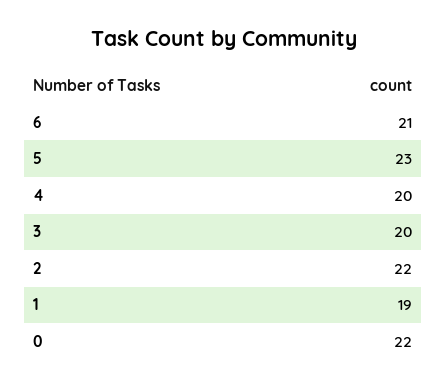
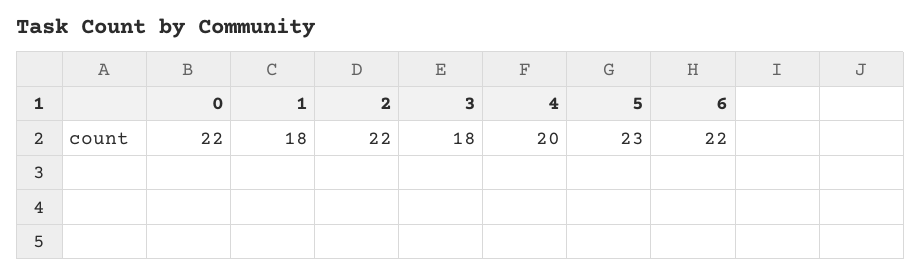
6: 21 -> 22
3: 20 -> 18
1: 19 -> 18

